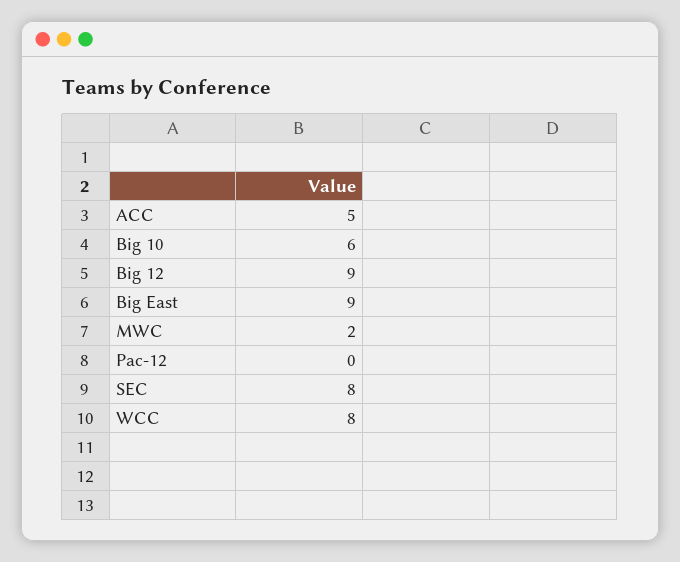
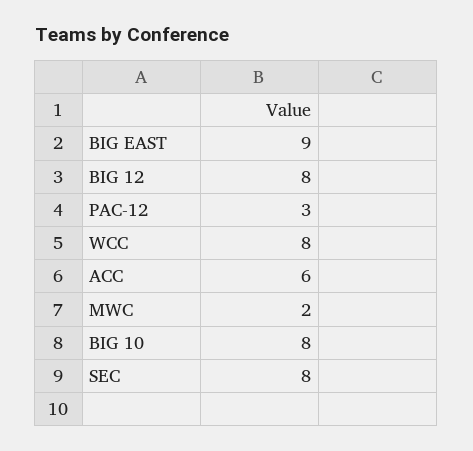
ACC: 5 -> 6
Big 10: 6 -> 8
Big 12: 9 -> 8
Pac-12: 0 -> 3

